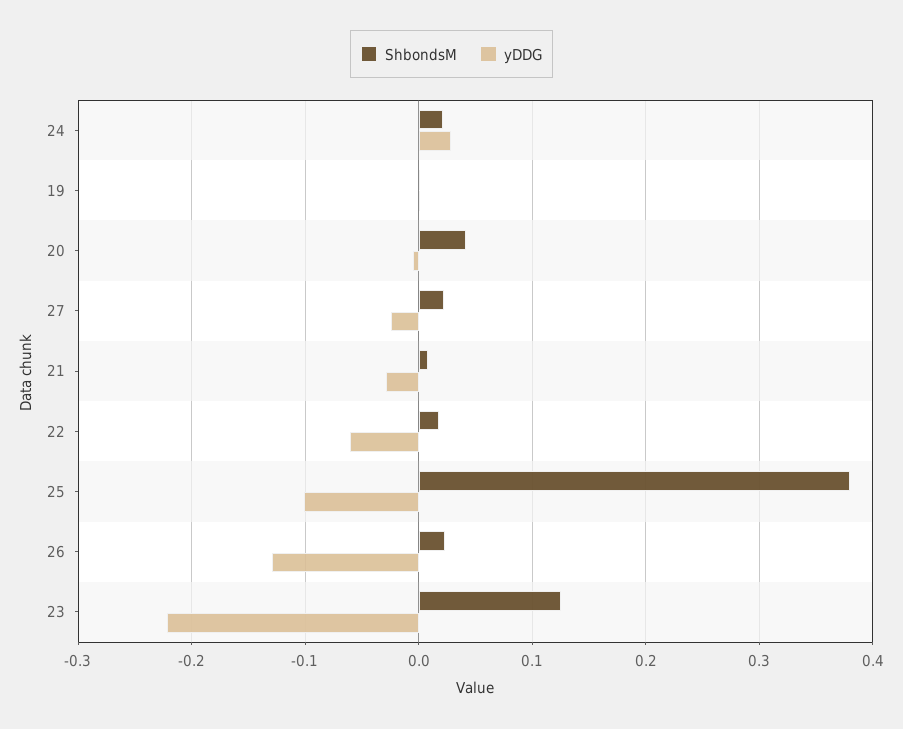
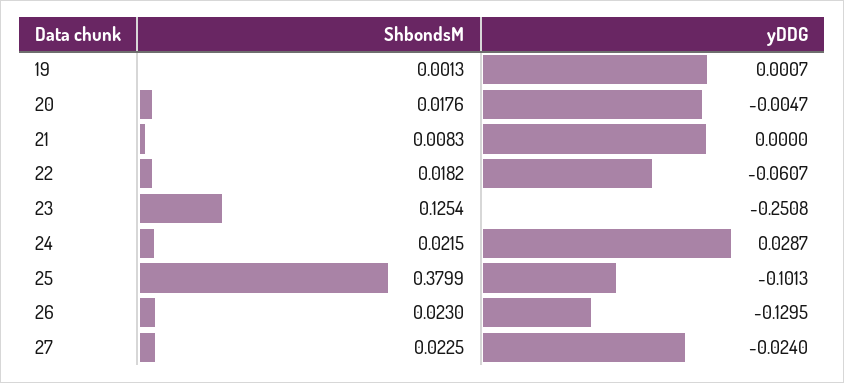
ShbondsM, 20: 0.04 -> 0.0176
yDDG, 21: -0.03 -> 0
yDDG, 23: -0.22 -> -0.2508

